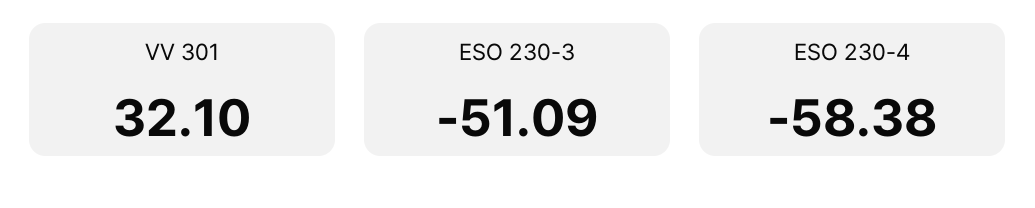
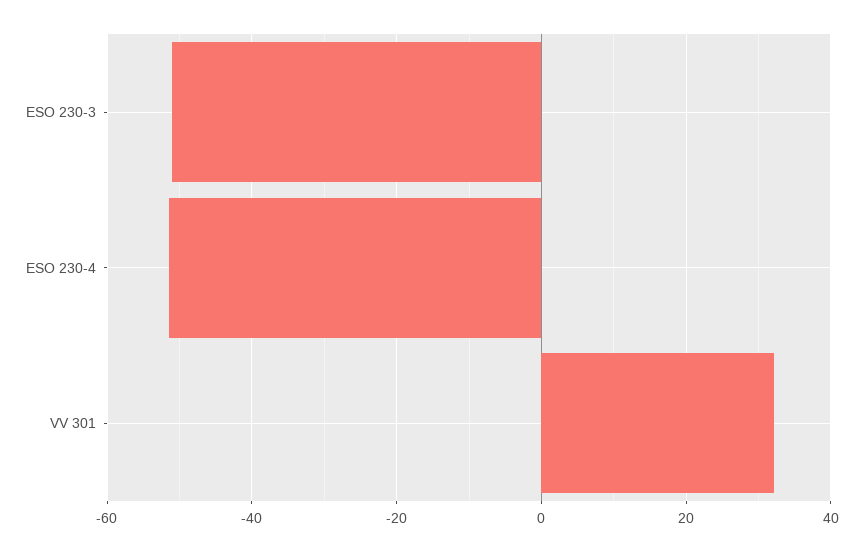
ESO 230-4: -58.38 -> -52

